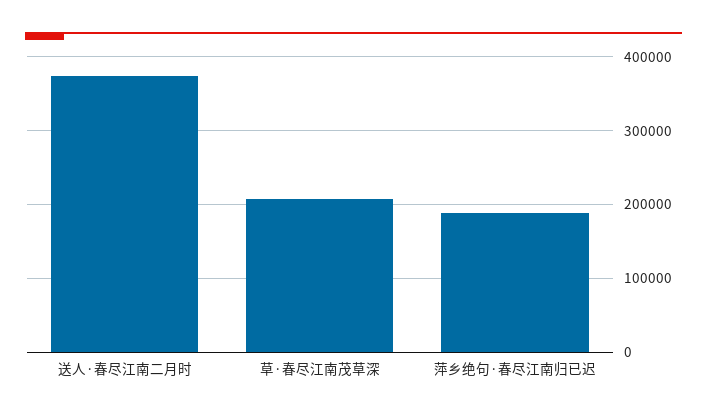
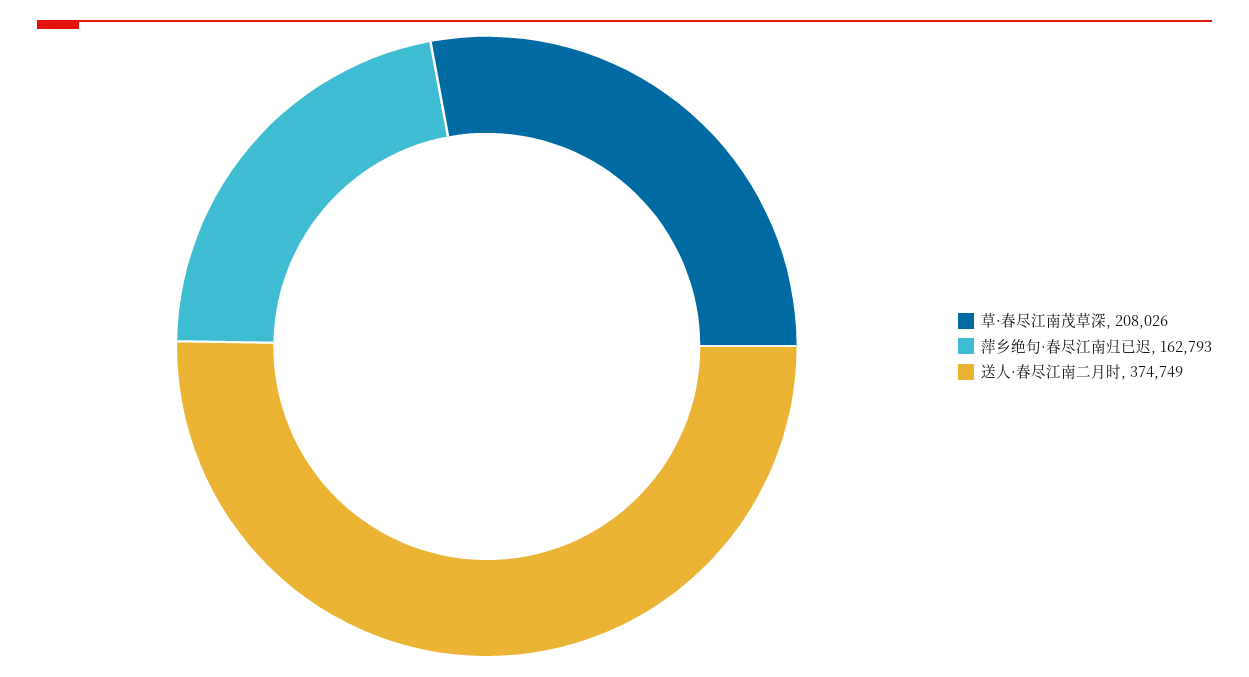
萍乡绝句·春尽江南归已迟: 190000 -> 162793

